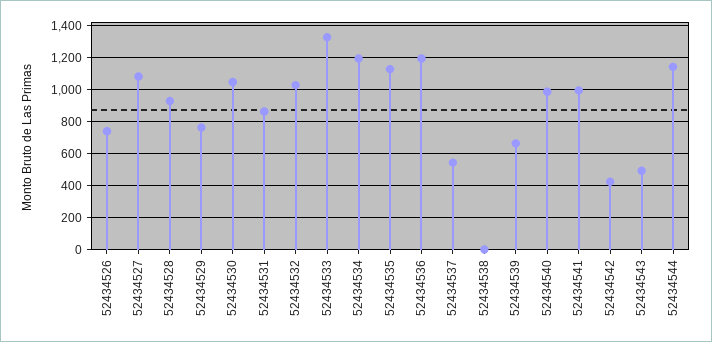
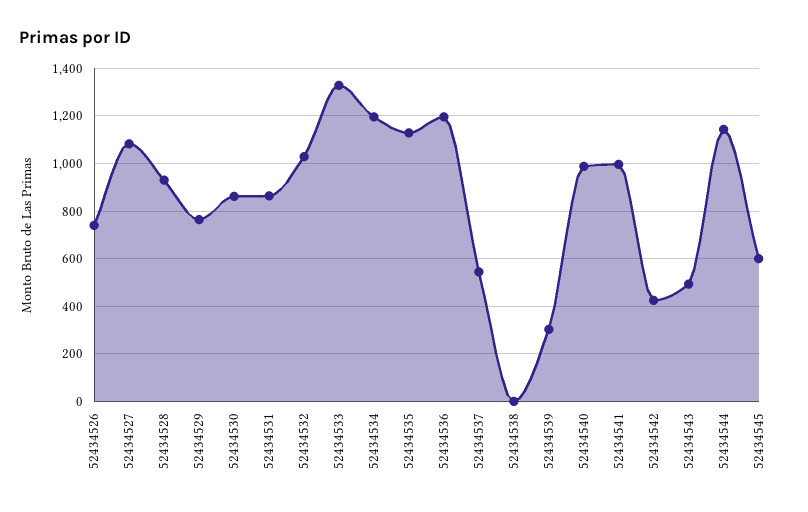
52434530: 1050 -> 850
52434539: 650 -> 300
52434545: none -> 600

